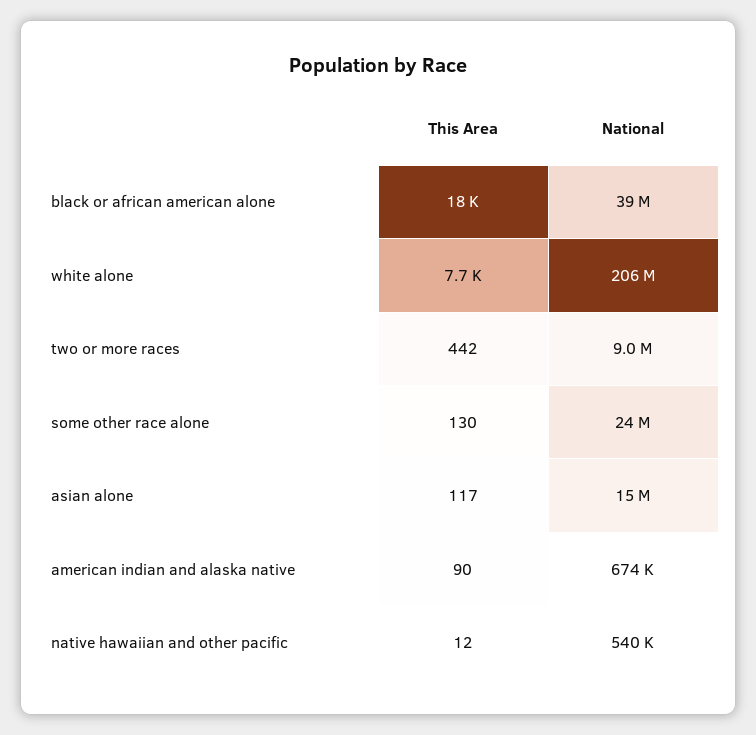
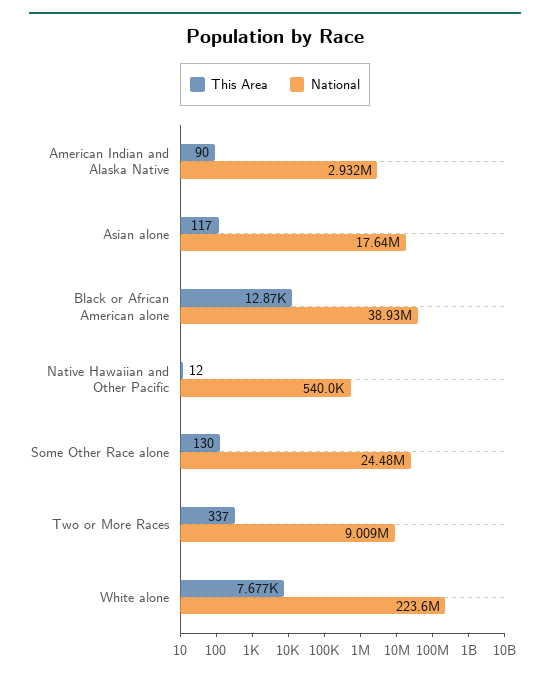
This Area, black or african american alone: 18000 -> 12870
National, white alone: 206000000 -> 223600000
This Area, two or more races: 442 -> 337
National, asian alone: 15000000 -> 17640000
National, american indian and alaska native: 674000 -> 2932000

